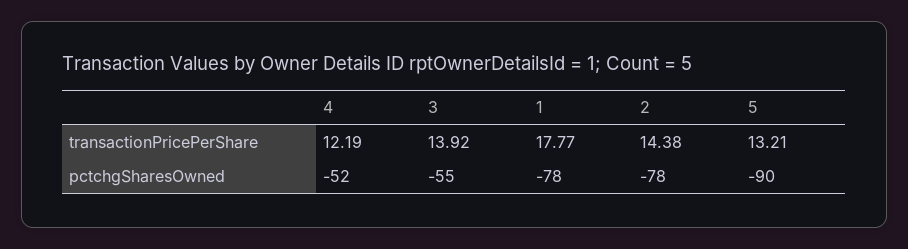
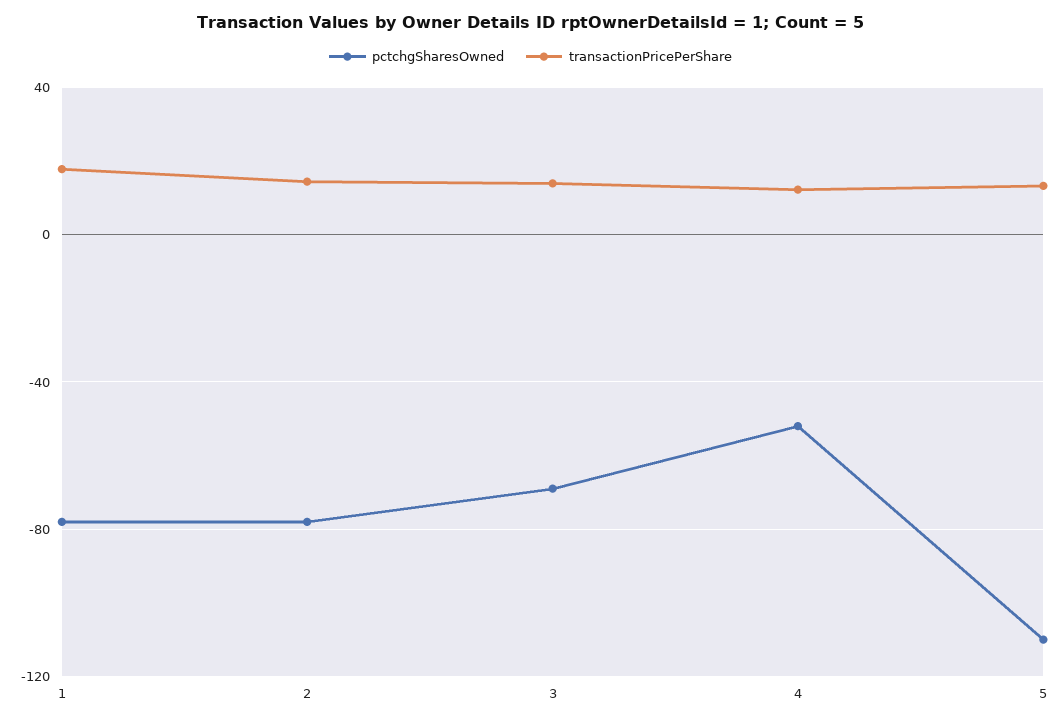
pctchgSharesOwned, 3: -55 -> -70
pctchgSharesOwned, 5: -90 -> -110

